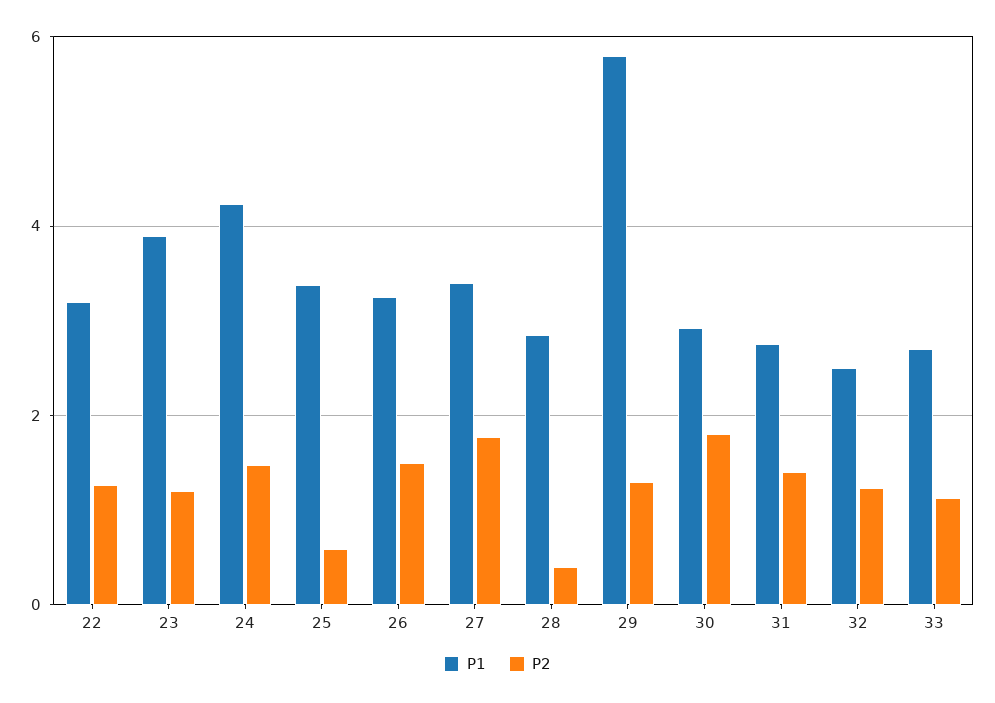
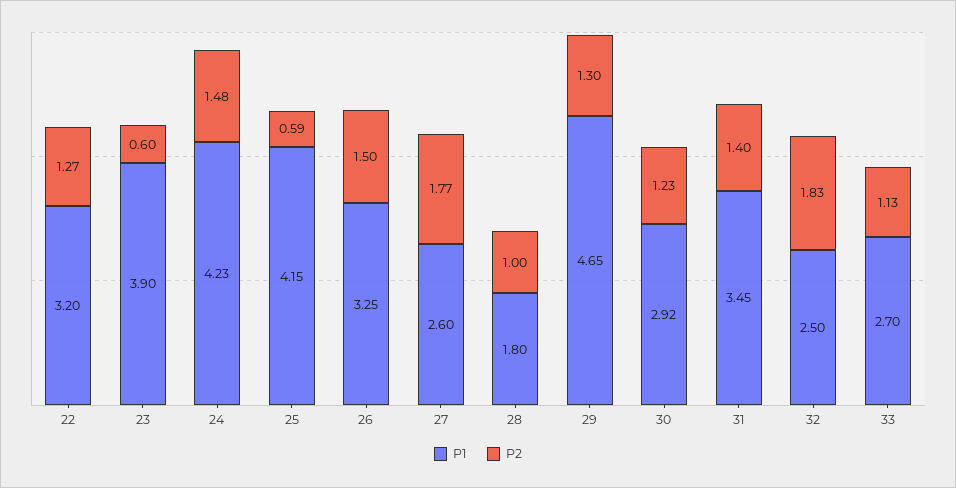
P2, 23: 1.2 -> 0.6
P1, 25: 3.4 -> 4.15
P1, 27: 3.4 -> 2.6
P1, 28: 2.8 -> 1.8
P2, 28: 0.4 -> 1
P1, 29: 5.8 -> 4.65
P2, 30: 1.8 -> 1.23
P1, 31: 2.8 -> 3.45
P2, 32: 1.2 -> 1.83

